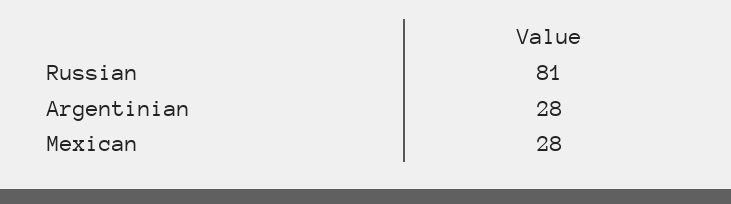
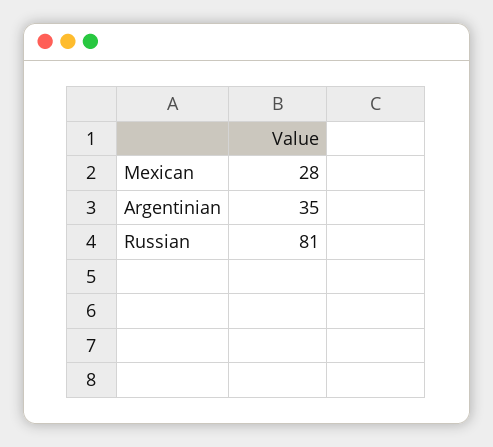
Argentinian: 28 -> 35

